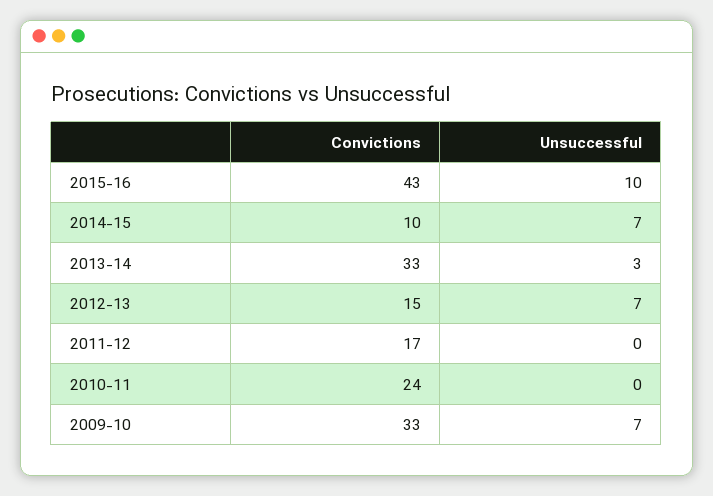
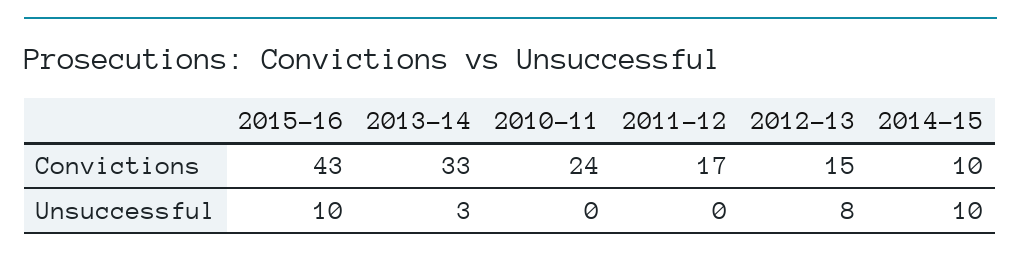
Unsuccessful, 2014-15: 7 -> 10
Unsuccessful, 2012-13: 7 -> 8
Convictions, 2009-10: 33 -> none
Unsuccessful, 2009-10: 7 -> none

